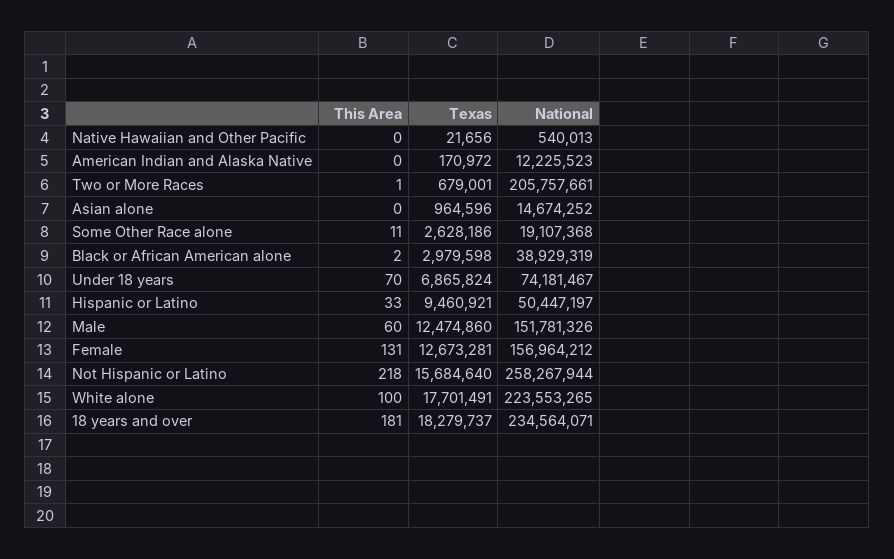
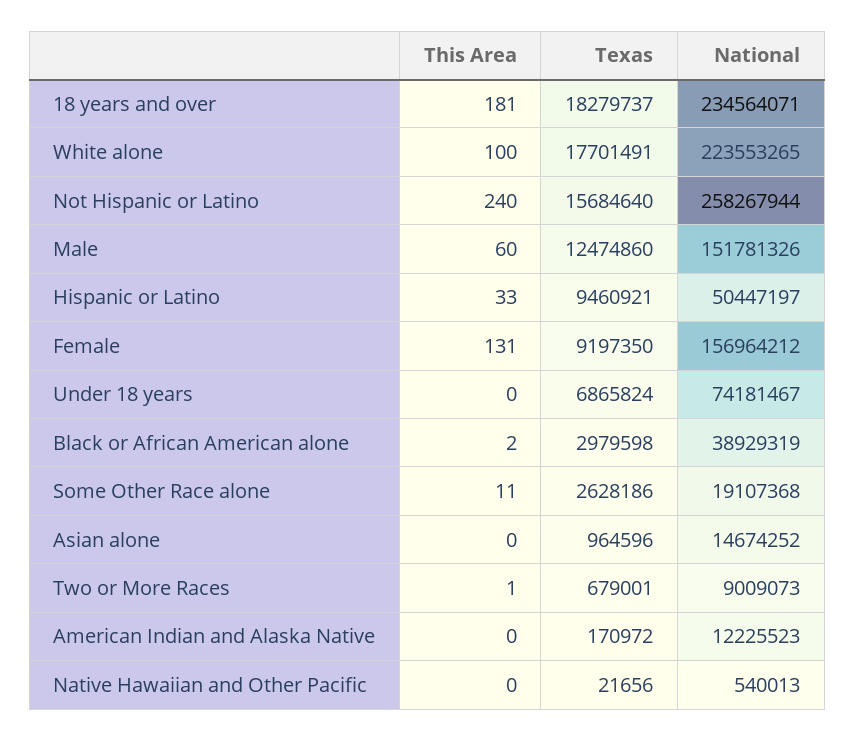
National, Two or More Races: 205757661 -> 9009073
This Area, Under 18 years: 70 -> 0
Texas, Female: 12673281 -> 9197350
This Area, Not Hispanic or Latino: 218 -> 240

